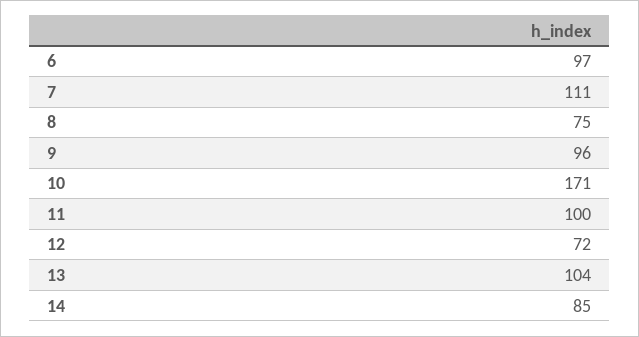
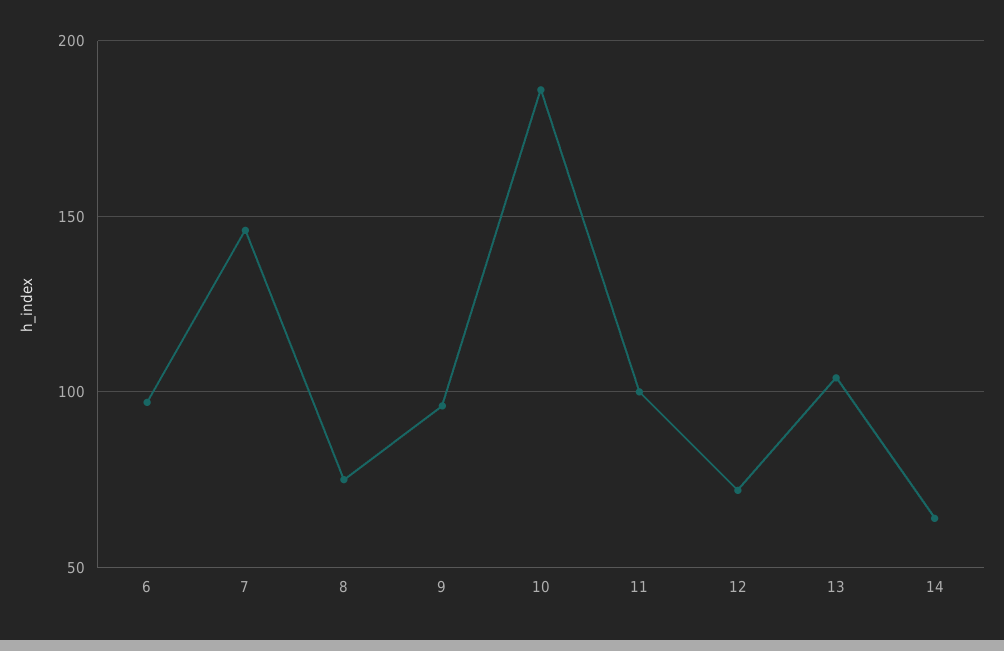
7: 111 -> 145
10: 171 -> 185
14: 85 -> 65

